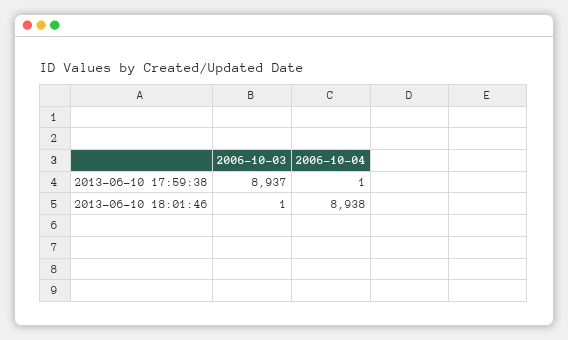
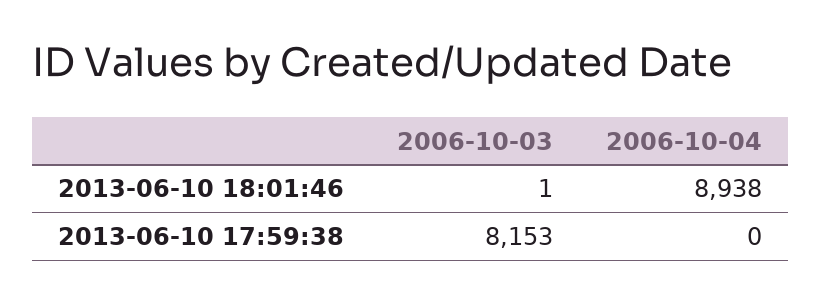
2006-10-03, 2013-06-10 17:59:38: 8937 -> 8153
2006-10-04, 2013-06-10 17:59:38: 1 -> 0

